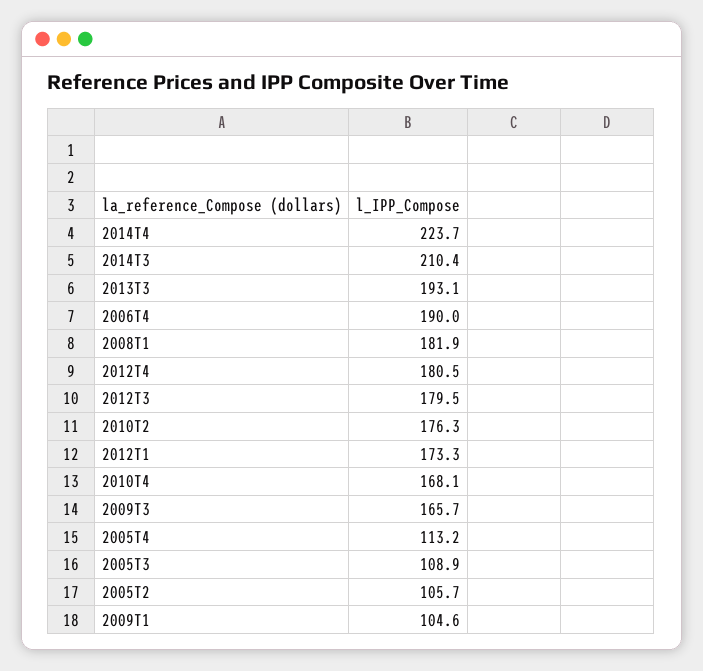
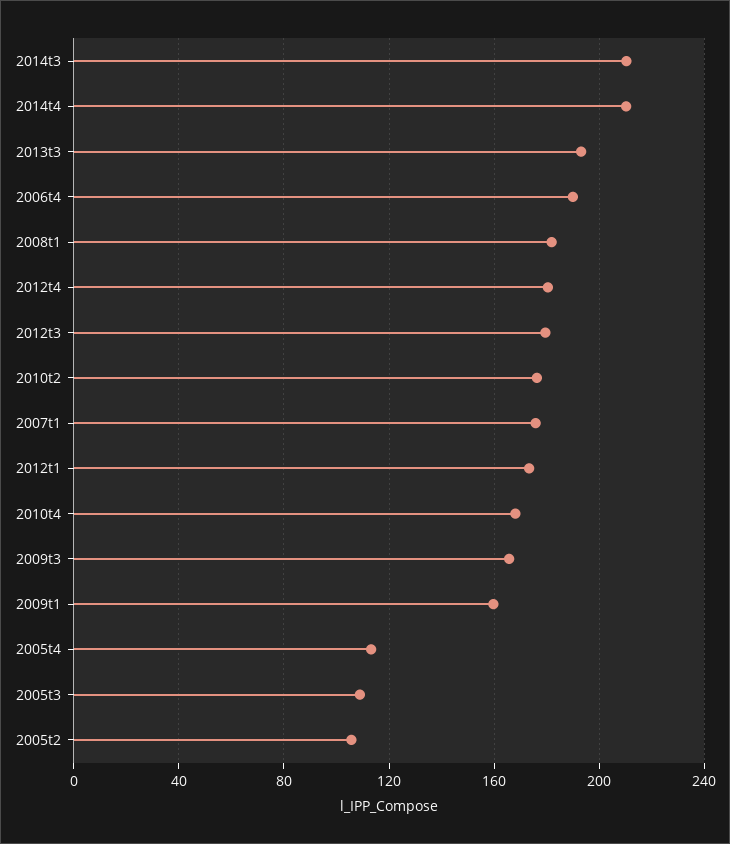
2014T4: 223.7 -> 210
2009T1: 104.6 -> 160
2007t1: none -> 175

